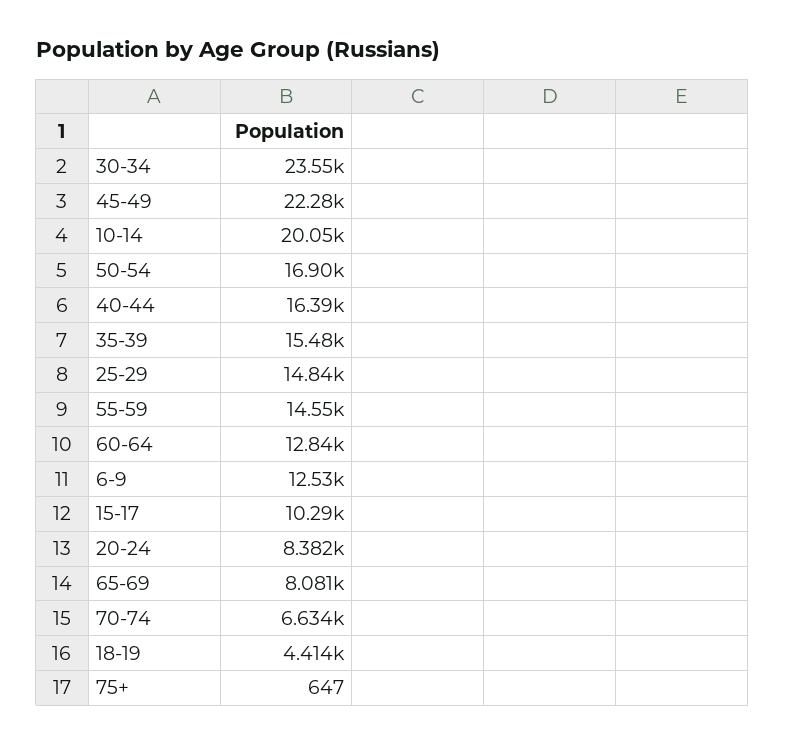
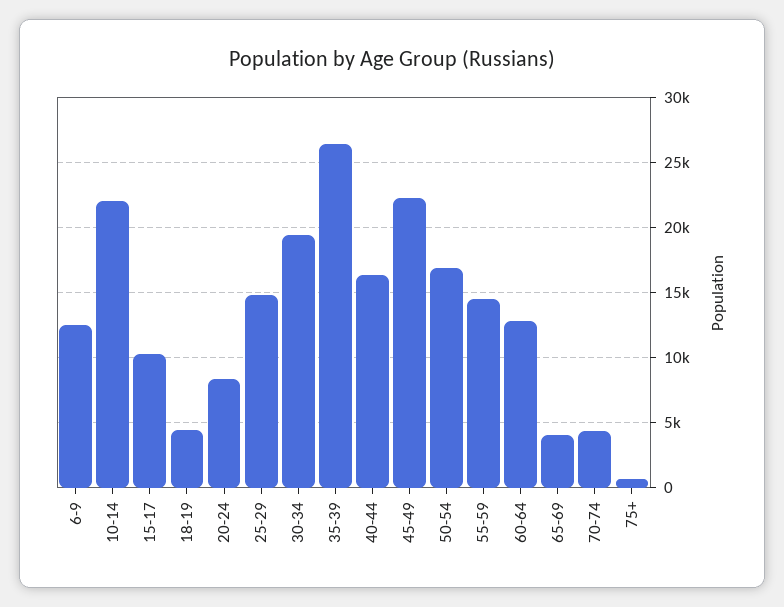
30-34: 23550 -> 19500
10-14: 20050 -> 22000
35-39: 15480 -> 26500
65-69: 8081 -> 4000
70-74: 6634 -> 4500

